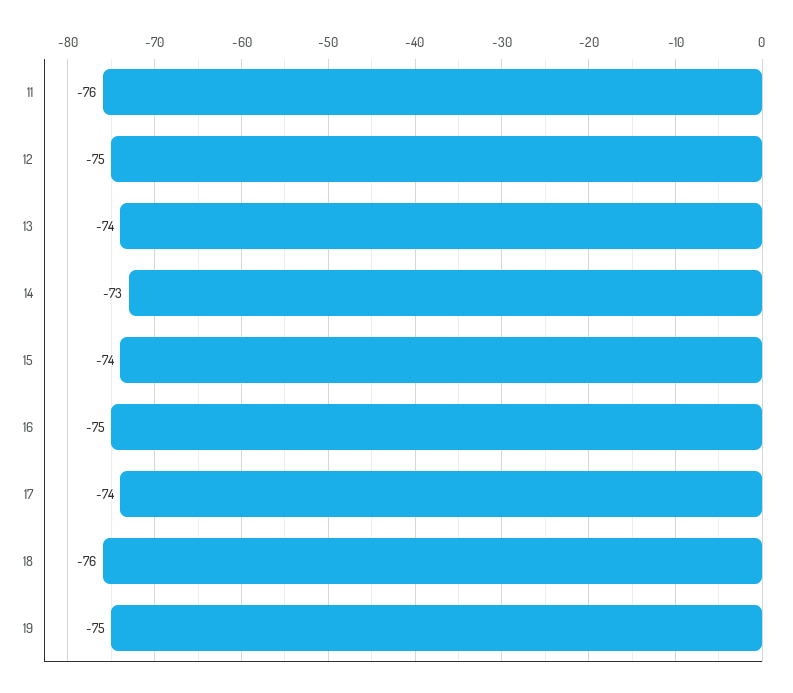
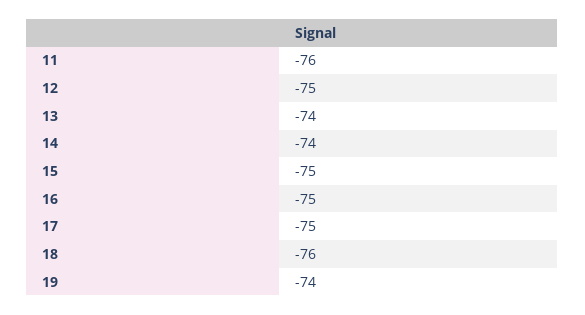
14: -73 -> -74
15: -74 -> -75
17: -74 -> -75
19: -75 -> -74

